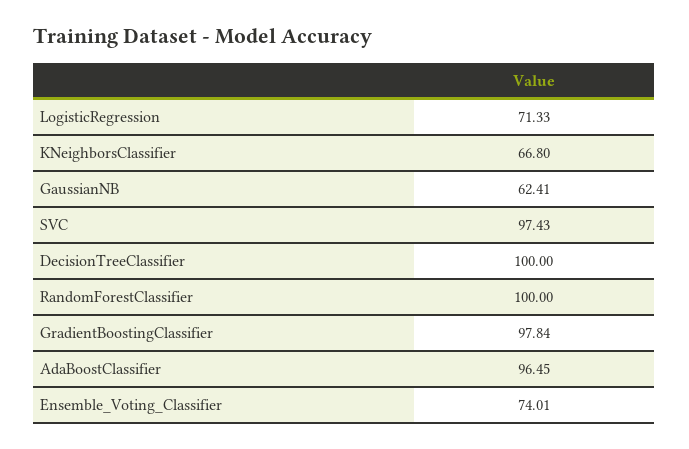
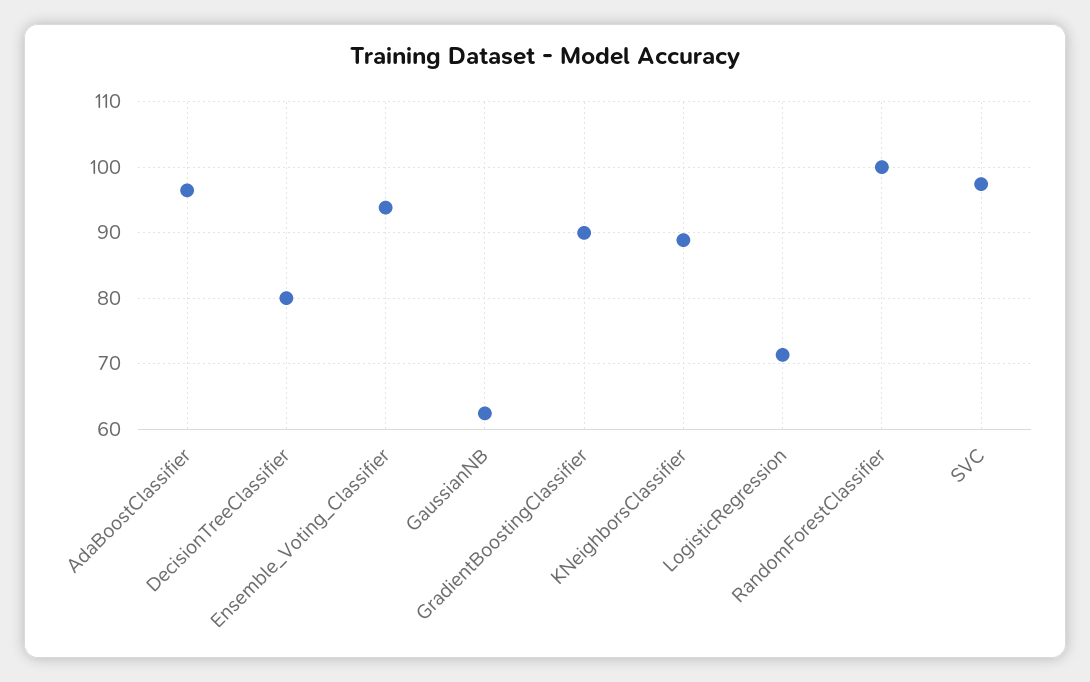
KNeighborsClassifier: 66.8 -> 89
DecisionTreeClassifier: 100 -> 80
GradientBoostingClassifier: 97.84 -> 90
Ensemble_Voting_Classifier: 74.01 -> 94

